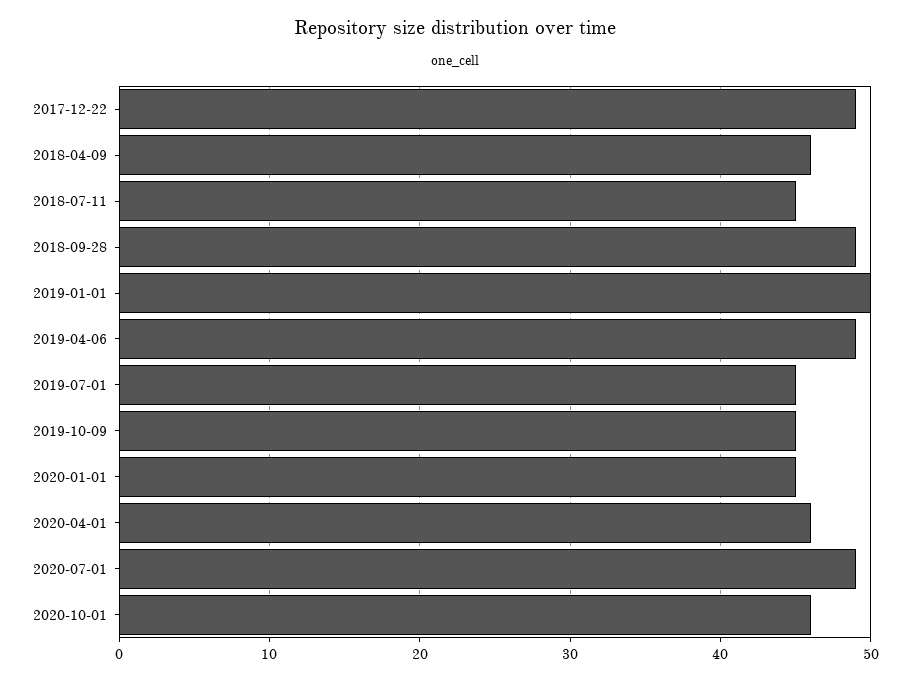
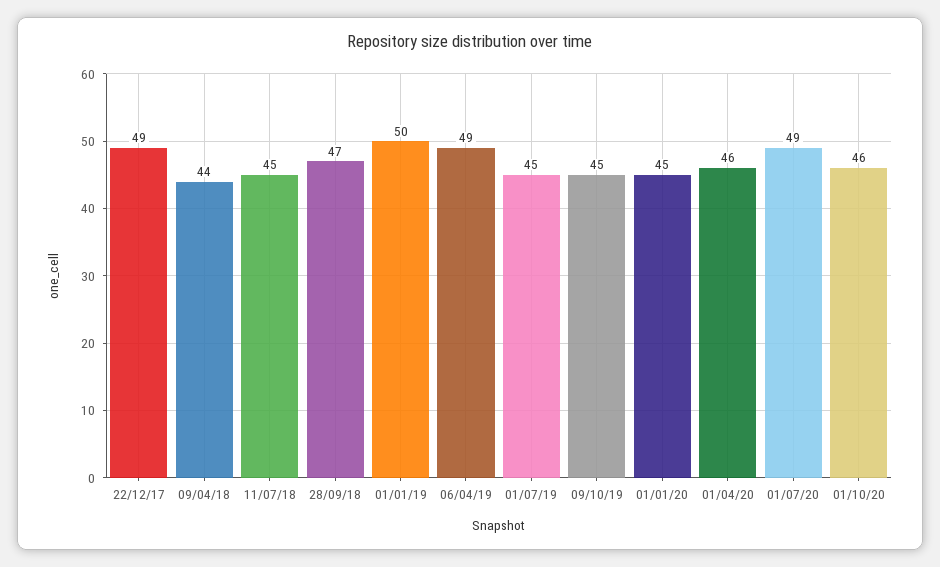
2018-04-09: 46 -> 44
2018-09-28: 49 -> 47

